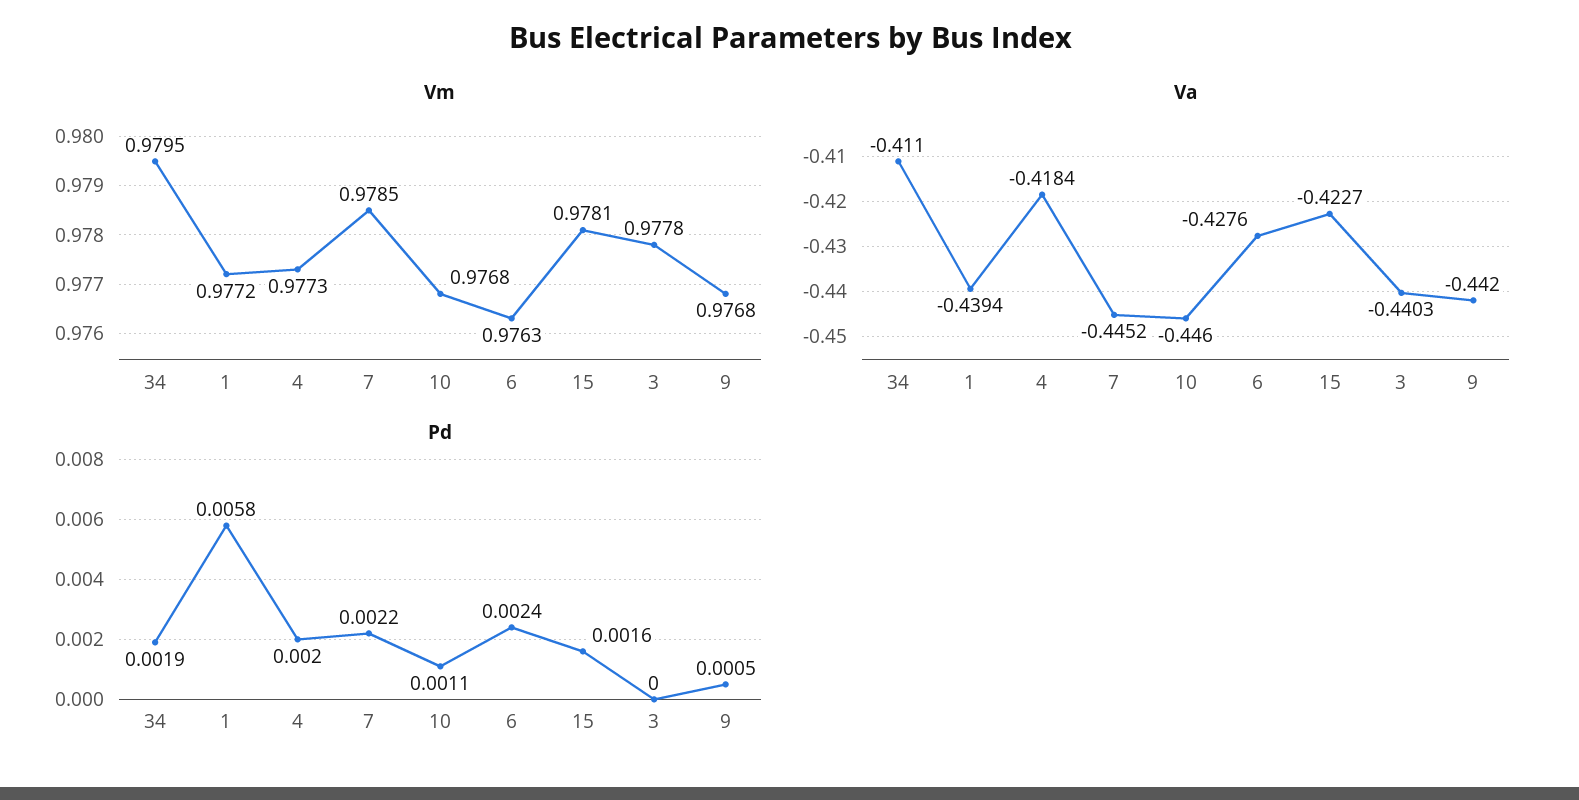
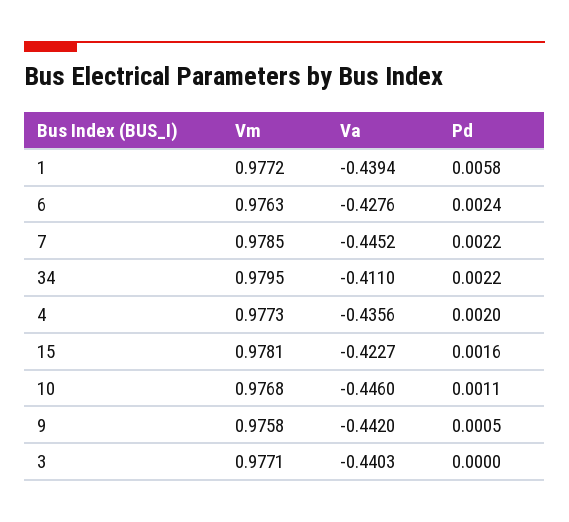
Vm, 3: 0.9778 -> 0.9771
Vm, 9: 0.9768 -> 0.9758
Va, 4: -0.4184 -> -0.4356
Pd, 34: 0.0019 -> 0.0022

